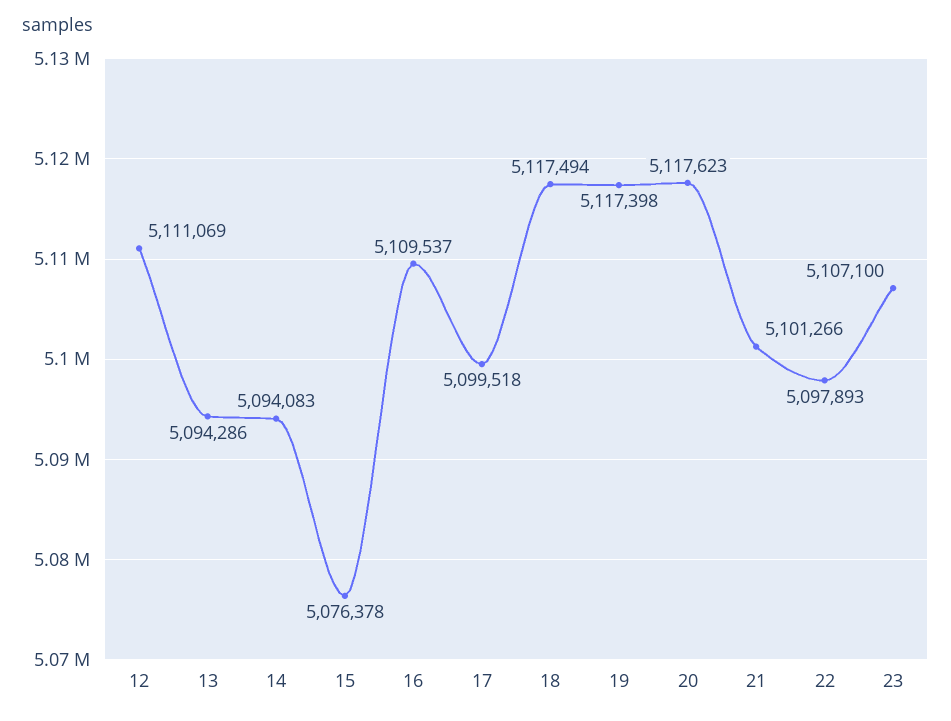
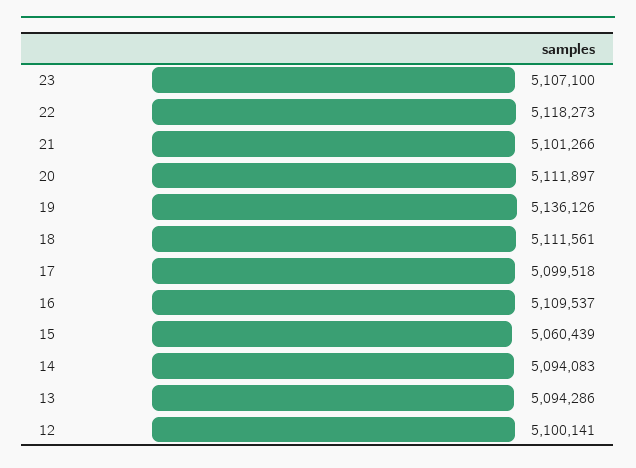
12: 5111069 -> 5100141
15: 5076378 -> 5060439
18: 5117494 -> 5111561
19: 5117398 -> 5136126
20: 5117623 -> 5111897
22: 5097893 -> 5118273

